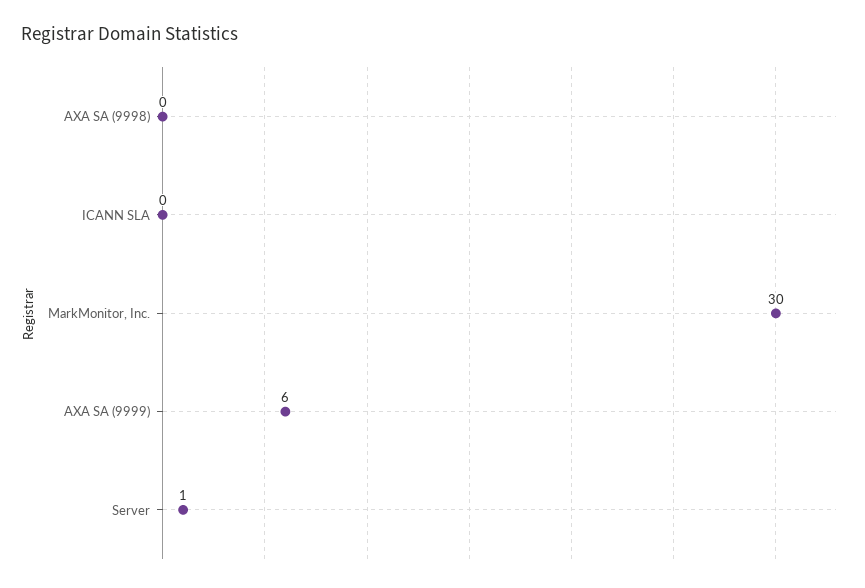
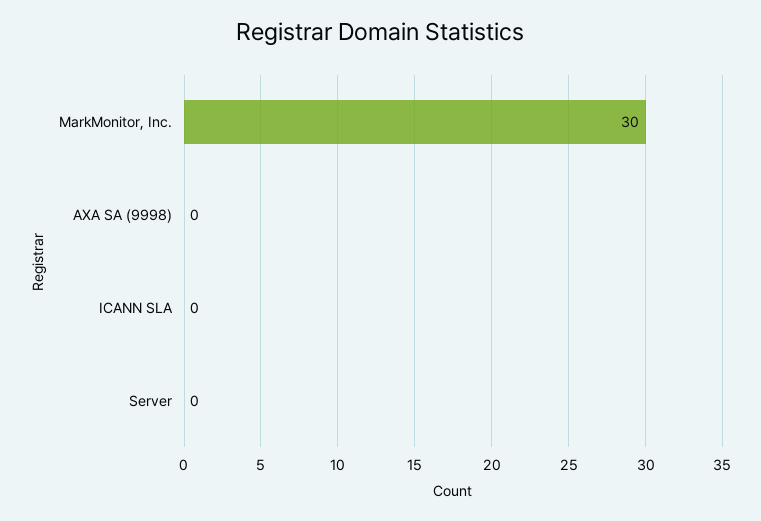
AXA SA (9999): 6 -> none
Server: 1 -> 0

